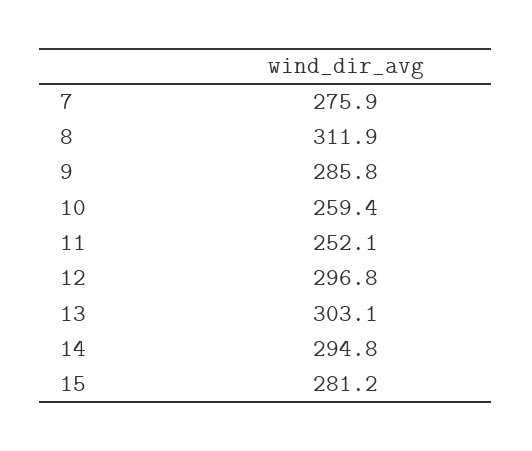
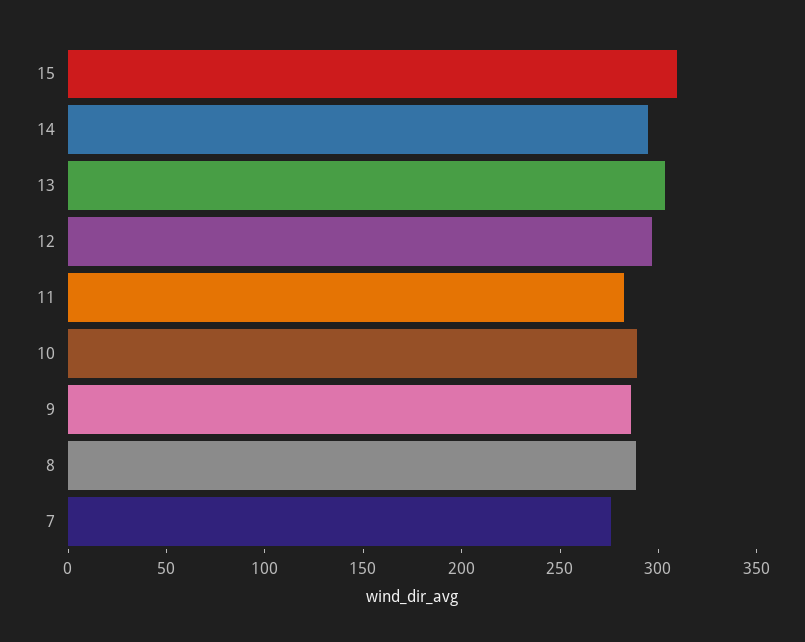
8: 311.9 -> 290
10: 259.4 -> 290
11: 252.1 -> 280
15: 281.2 -> 310

